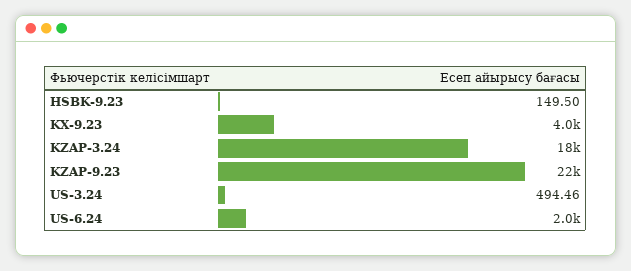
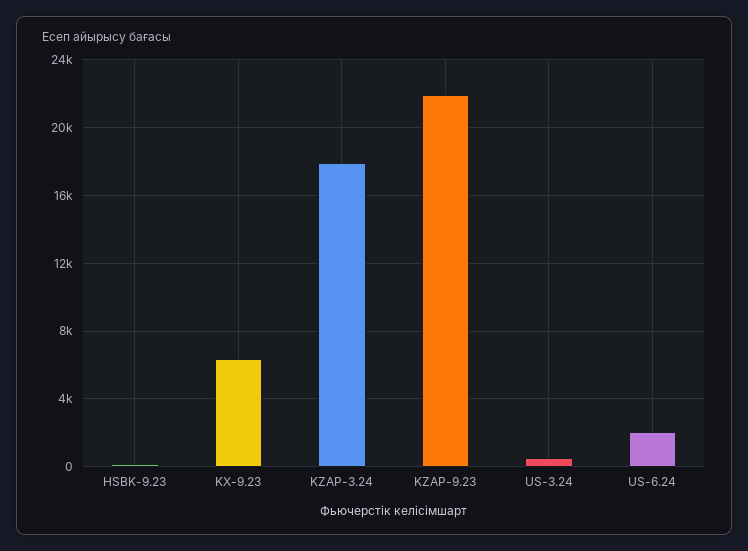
KX-9.23: 4000 -> 6500

